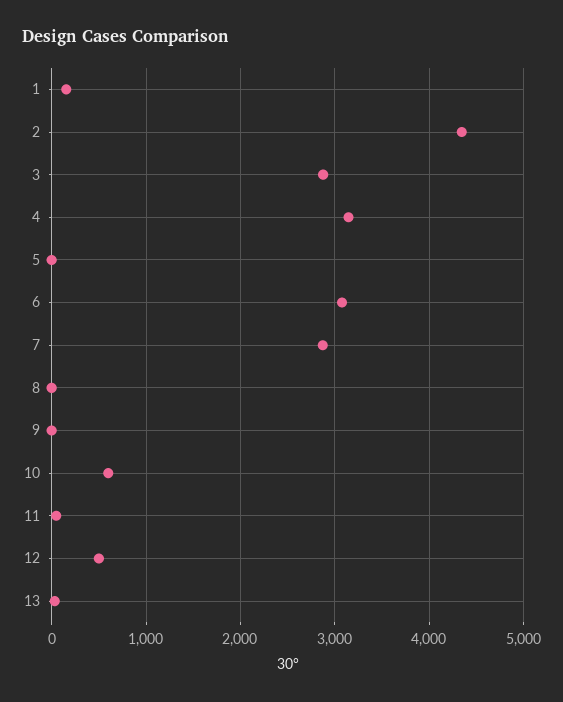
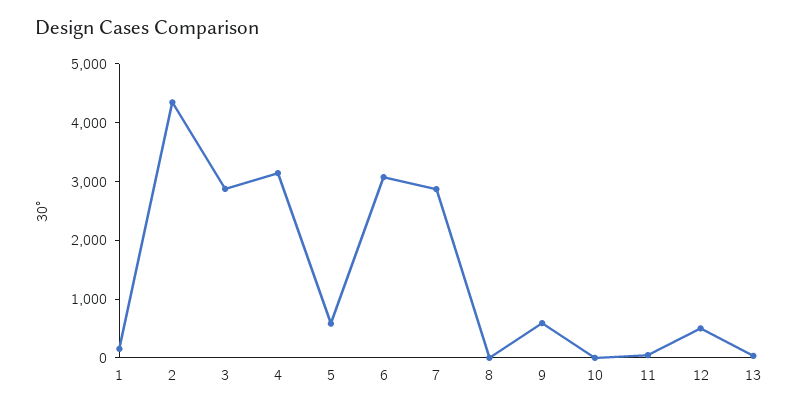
5: 0 -> 600
9: 0 -> 600
10: 600 -> 0

